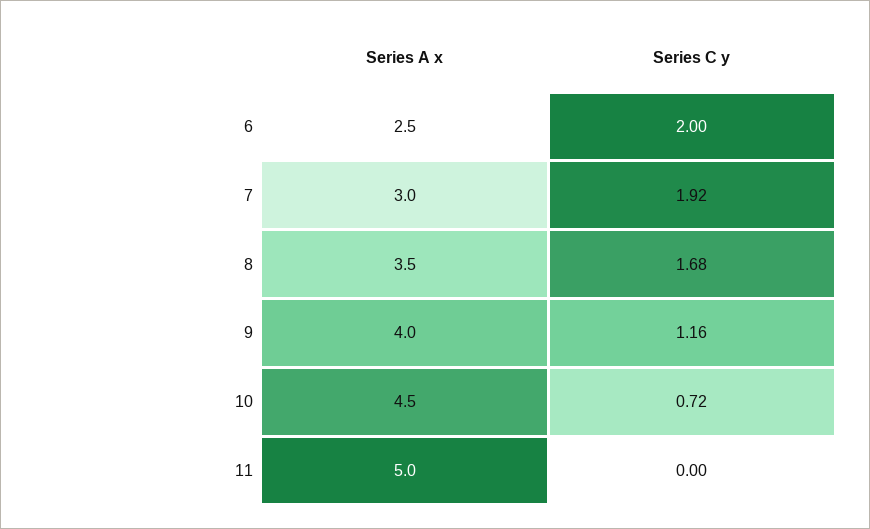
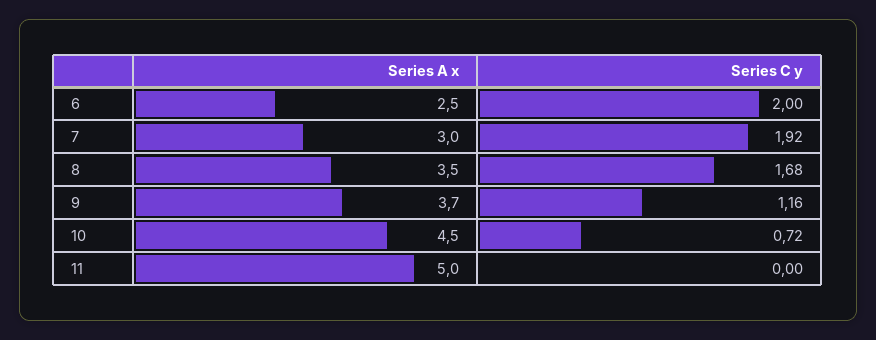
Series A x, 9: 4 -> 3.7

